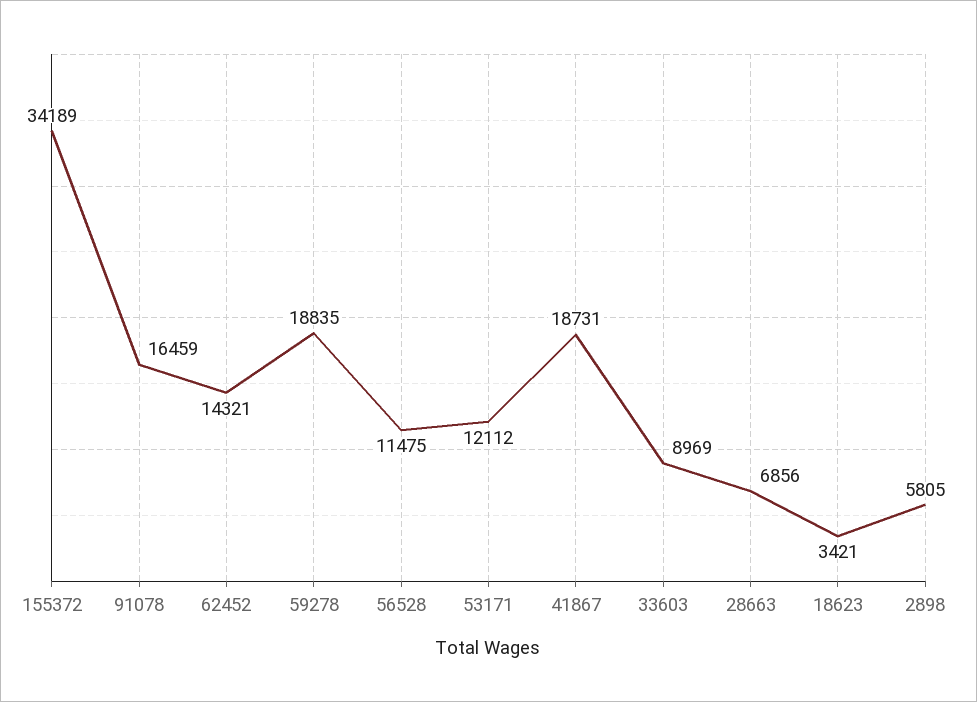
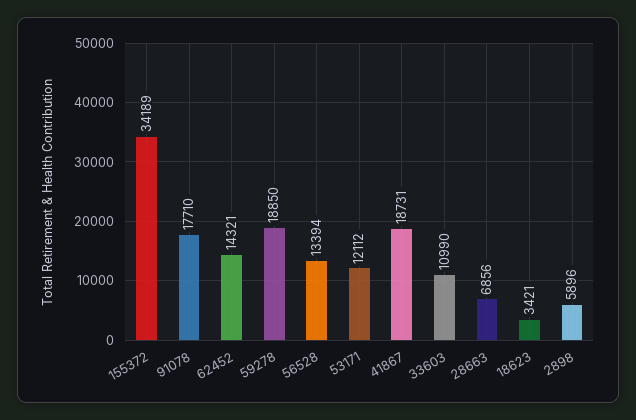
91078: 16459 -> 17710
59278: 18835 -> 18850
56528: 11475 -> 13394
33603: 8969 -> 10990
2898: 5805 -> 5896

